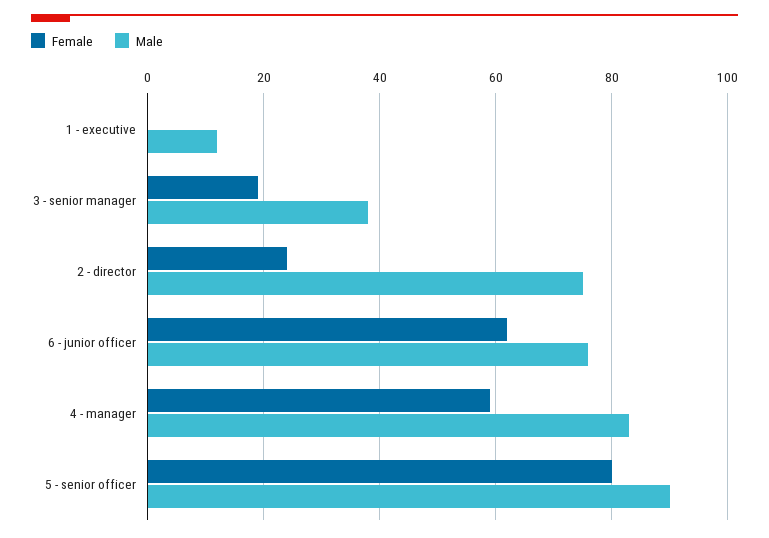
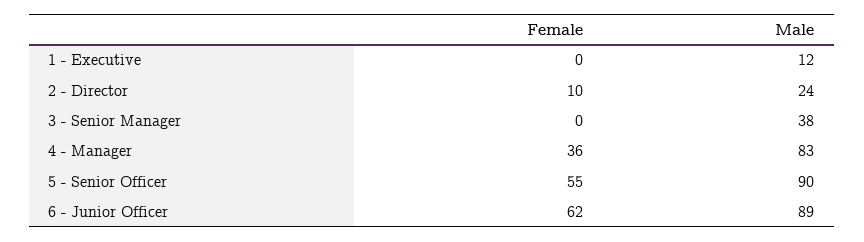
Female, 3 - senior manager: 20 -> 0
Female, 2 - director: 25 -> 10
Male, 2 - director: 75 -> 24
Male, 6 - junior officer: 75 -> 89
Female, 4 - manager: 60 -> 36
Female, 5 - senior officer: 80 -> 55

